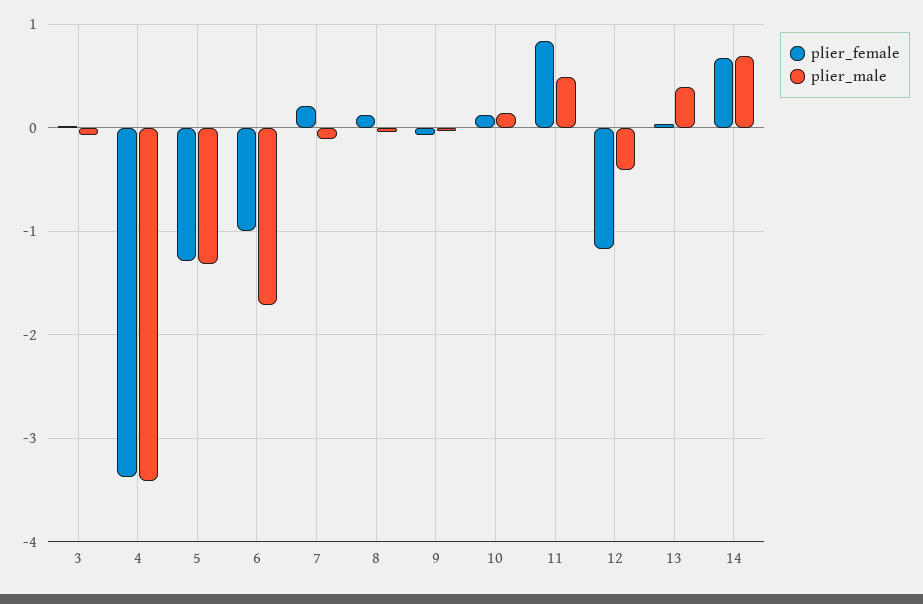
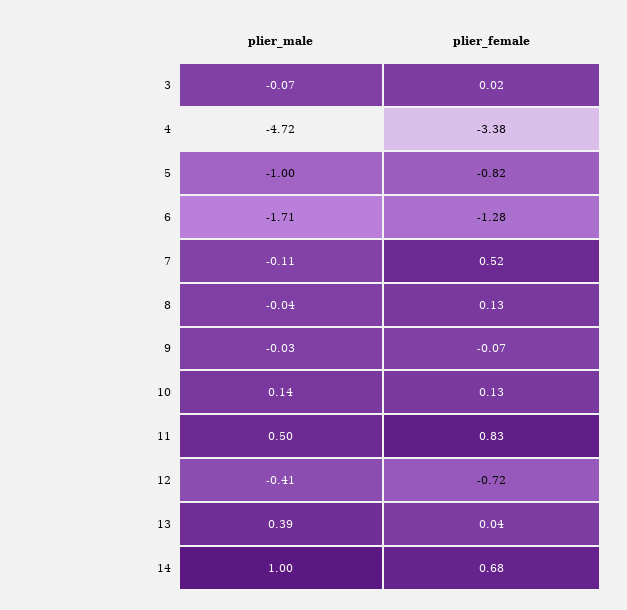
plier_male, 4: -3.4 -> -4.72
plier_female, 5: -1.3 -> -0.82
plier_male, 5: -1.3 -> -1
plier_female, 6: -1 -> -1.28
plier_female, 7: 0.2 -> 0.52
plier_female, 12: -1.2 -> -0.72
plier_male, 14: 0.7 -> 1

